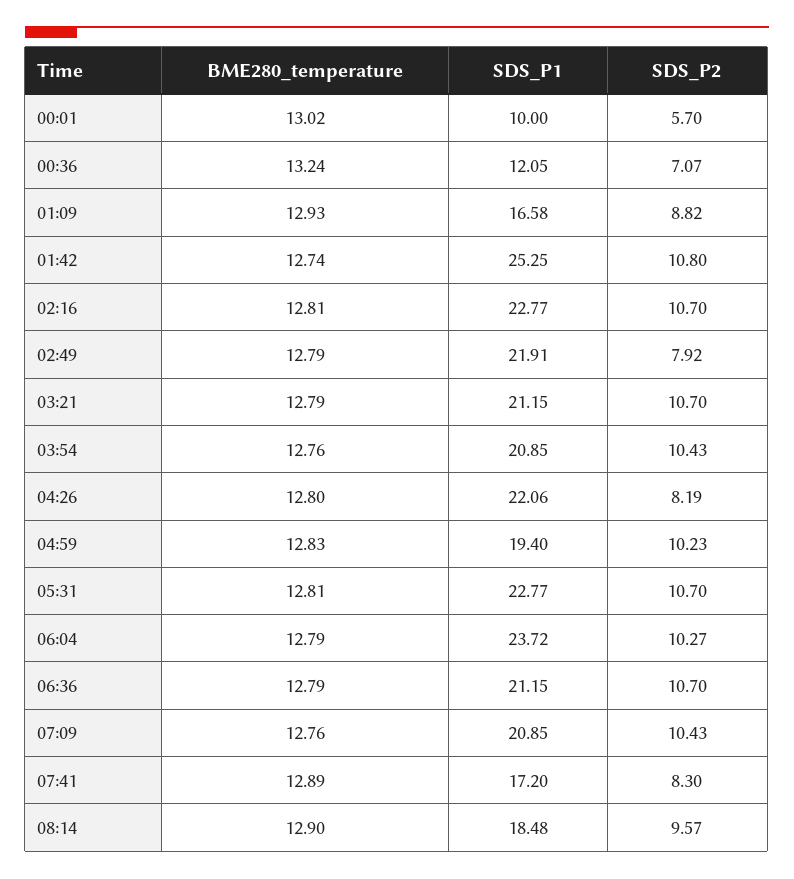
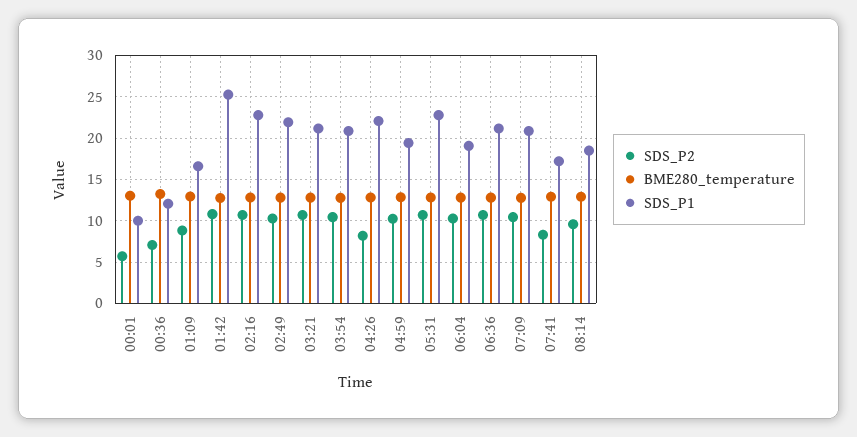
SDS_P2, 02:49: 7.92 -> 10
SDS_P1, 06:04: 23.72 -> 19

